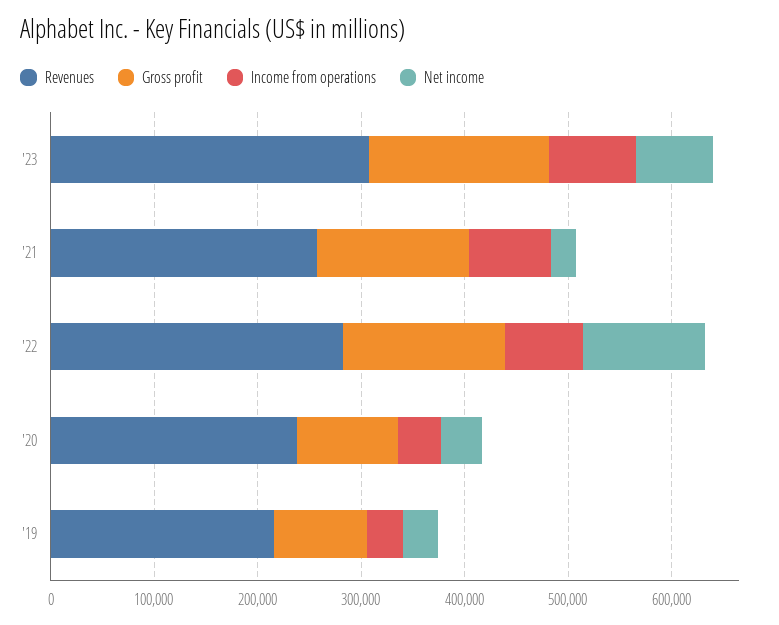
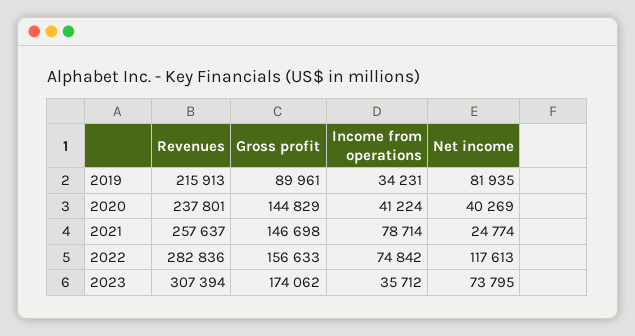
Income from operations, '23: 80000 -> 35712
Gross profit, '20: 100000 -> 144829
Net income, '19: 40000 -> 81935

